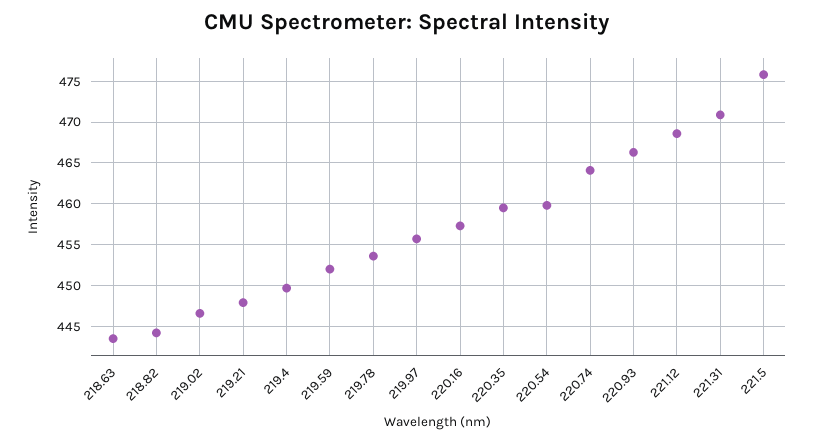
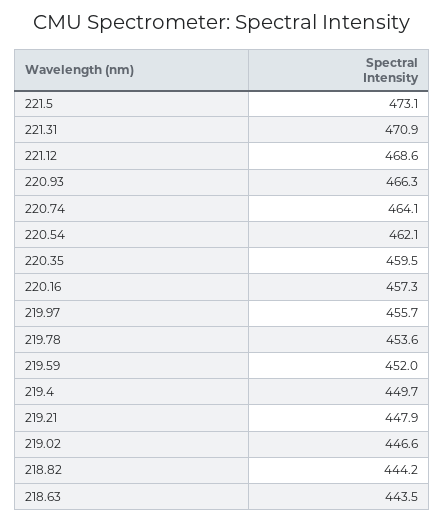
220.54: 460 -> 462.1
221.5: 476 -> 473.1

